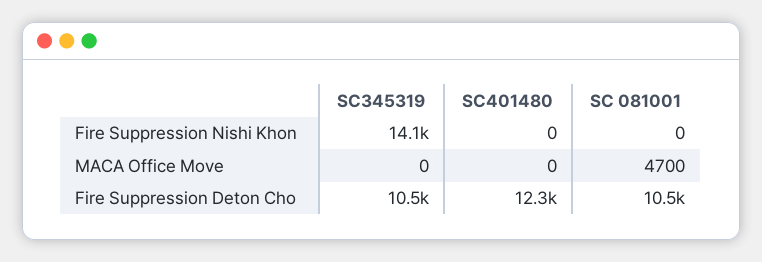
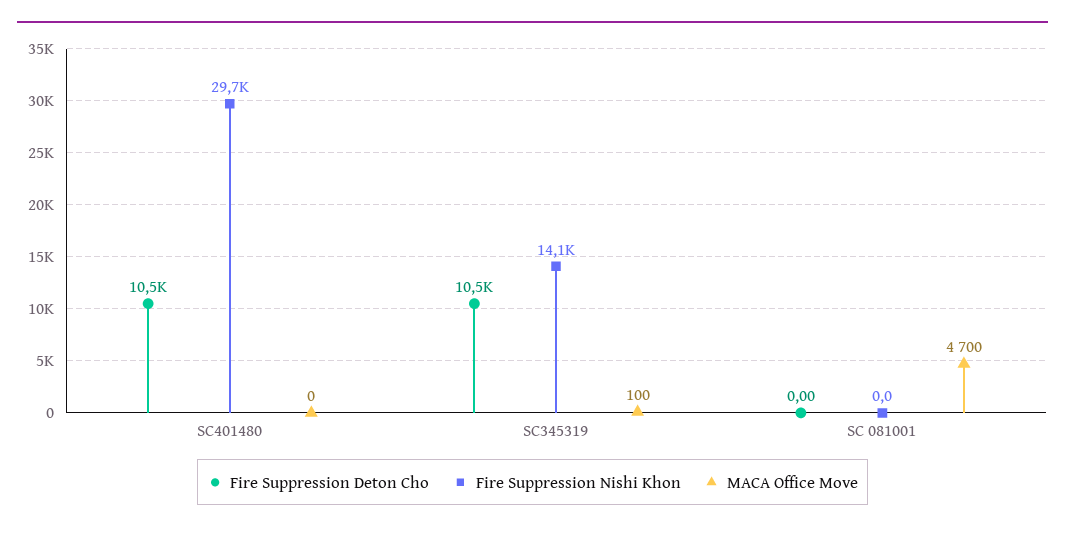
Fire Suppression Nishi Khon, SC401480: 0 -> 29700
MACA Office Move, SC345319: 0 -> 100
Fire Suppression Deton Cho, SC401480: 12300 -> 10500
Fire Suppression Deton Cho, SC 081001: 10500 -> 0

